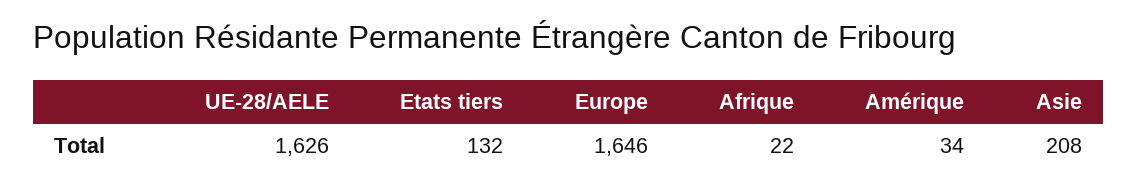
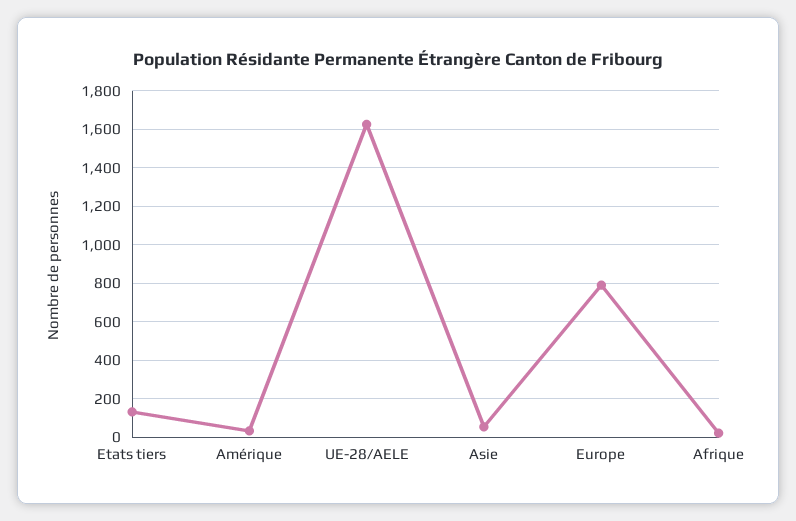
Europe: 1646 -> 800
Asie: 208 -> 50

